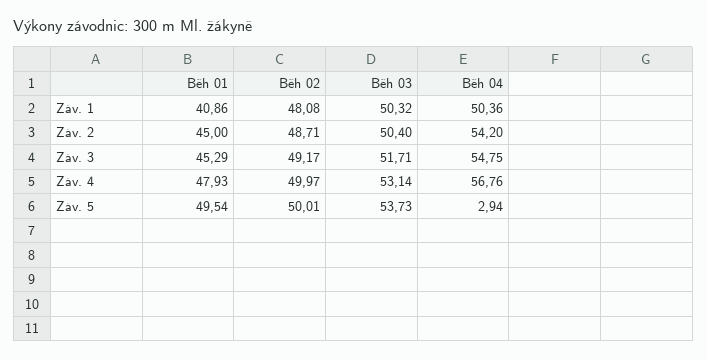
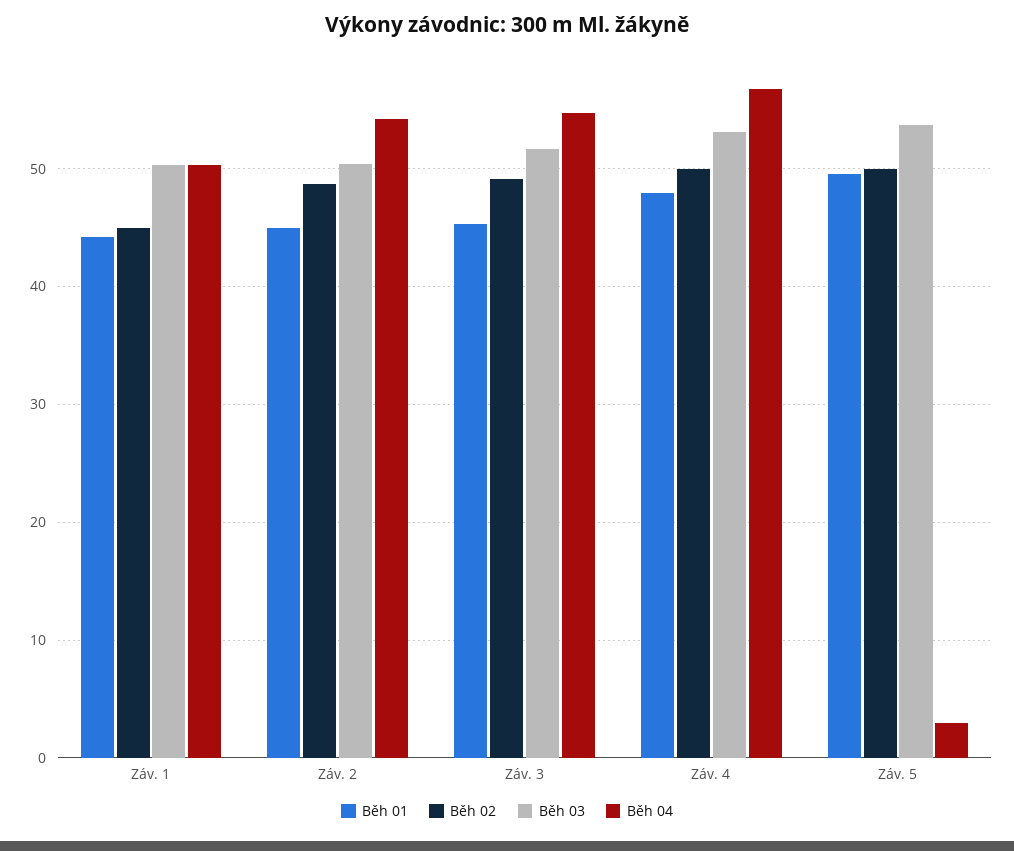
Běh 01, Záv. 1: 40.86 -> 44
Běh 02, Záv. 1: 48.08 -> 45

